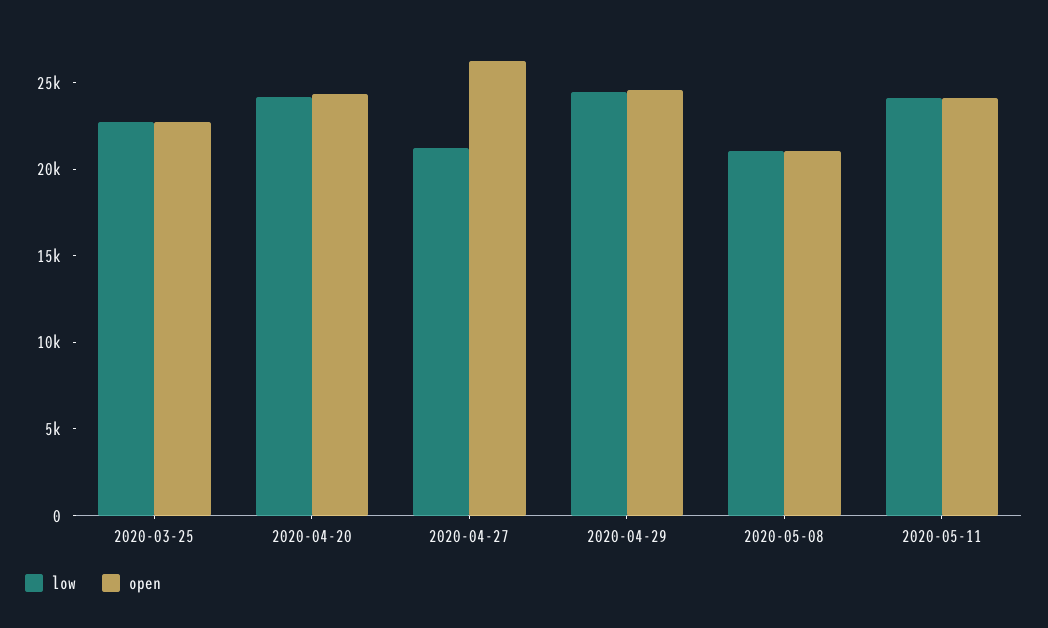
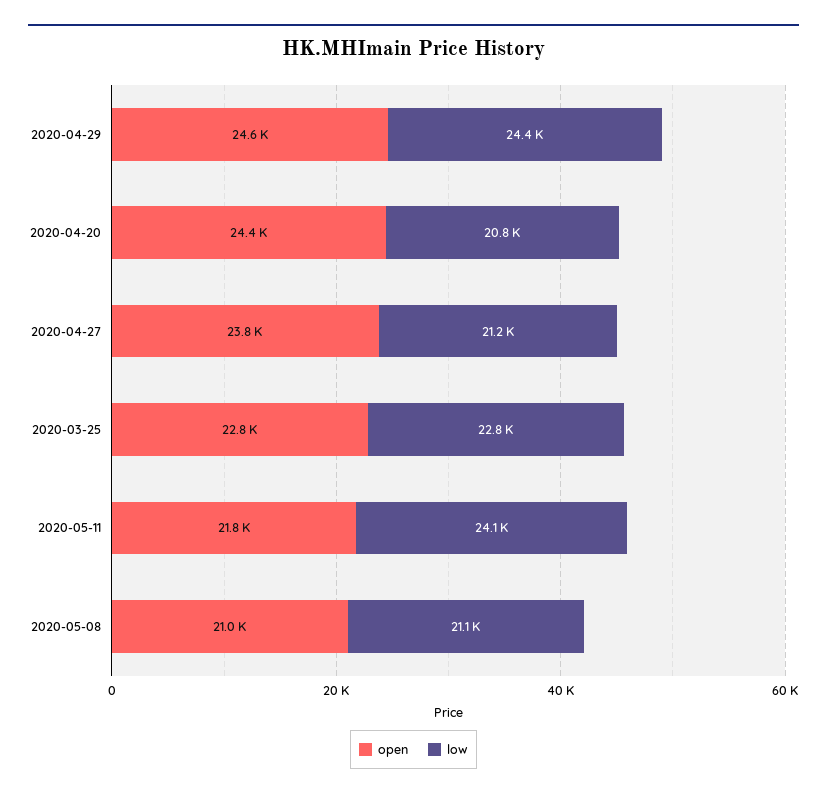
low, 2020-04-20: 24000 -> 20800
open, 2020-04-27: 26000 -> 23800
open, 2020-05-11: 24000 -> 21800

